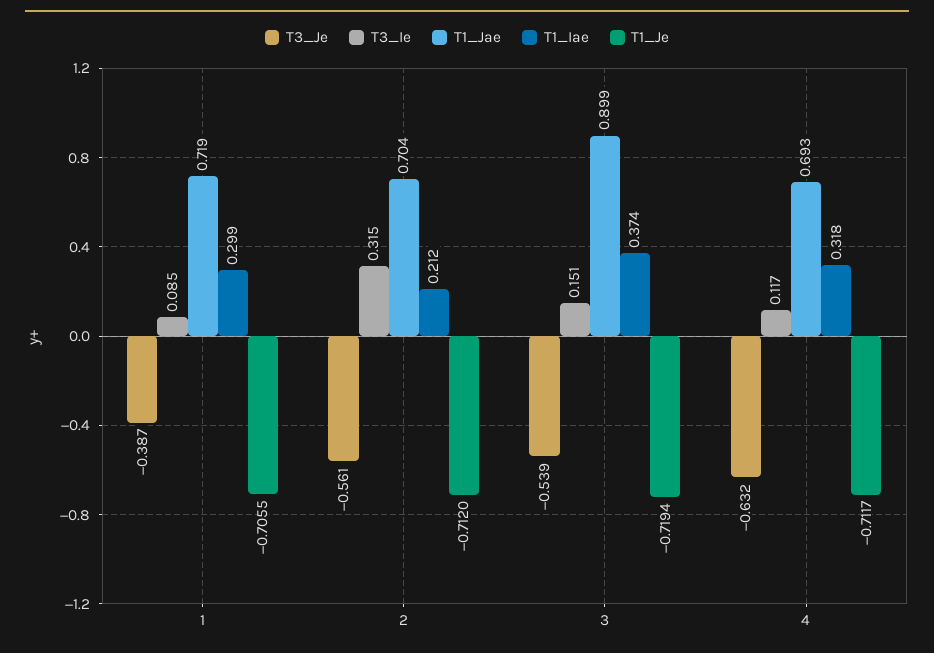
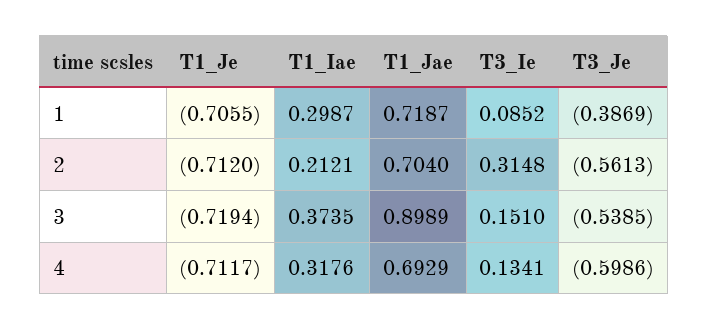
T3_Je, 4: -0.632 -> -0.5986
T3_Ie, 4: 0.117 -> 0.1341

